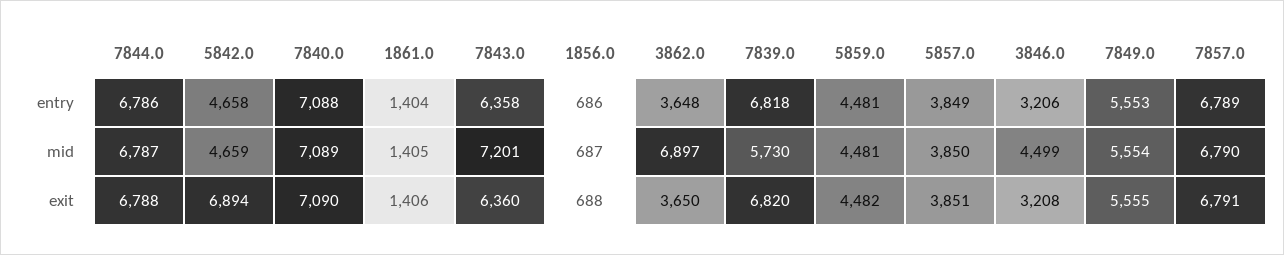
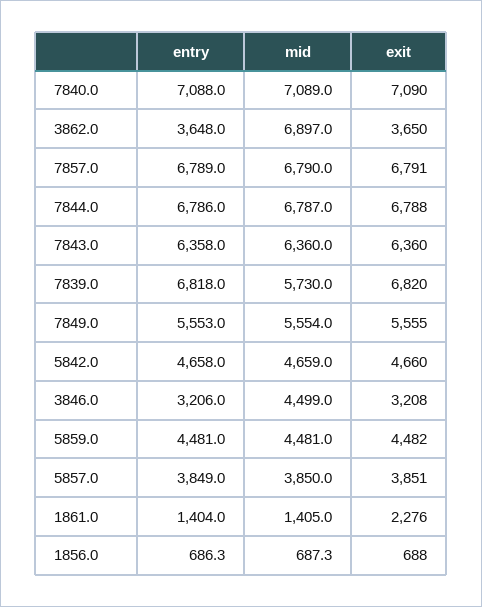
7843.0, mid: 7201 -> 6360
5842.0, exit: 6894 -> 4660
1861.0, exit: 1406 -> 2276

